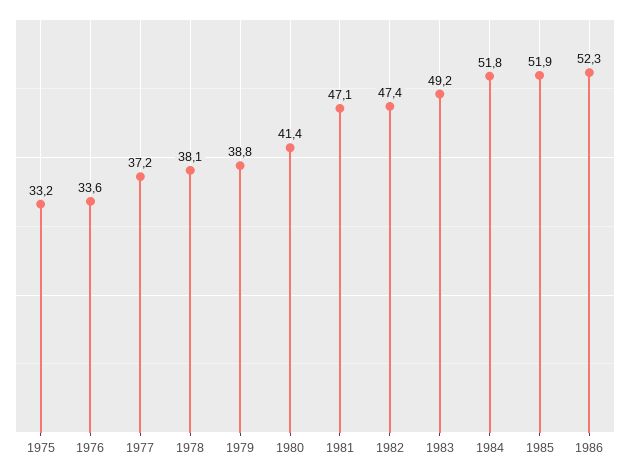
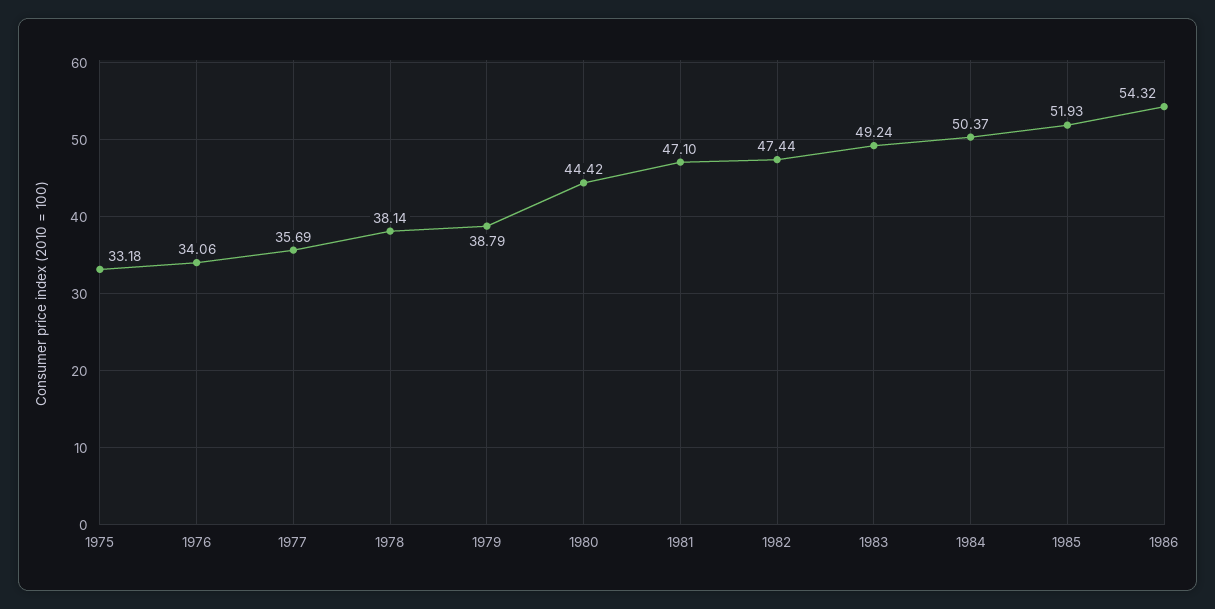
1976: 33.6 -> 34.06
1977: 37.2 -> 35.69
1980: 41.4 -> 44.42
1984: 51.8 -> 50.37
1986: 52.3 -> 54.32

